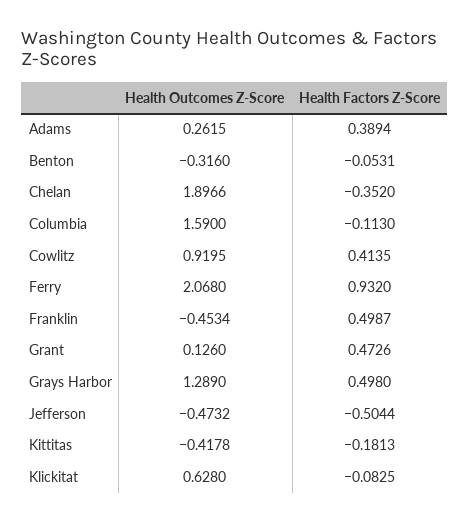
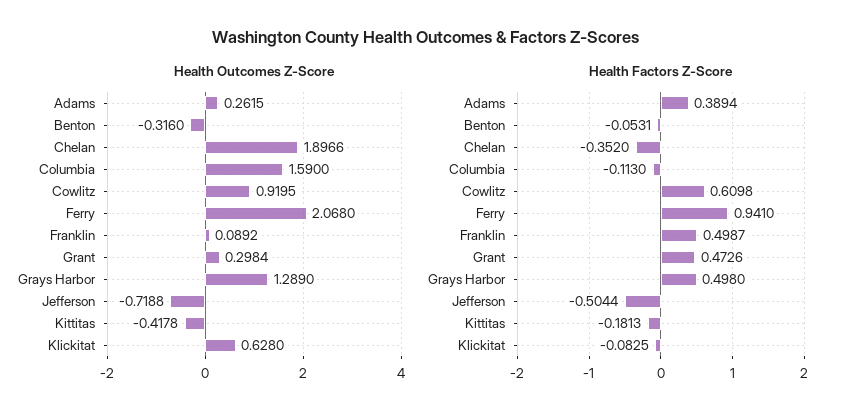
Health Factors Z-Score, Cowlitz: 0.4135 -> 0.6098
Health Factors Z-Score, Ferry: 0.932 -> 0.941
Health Outcomes Z-Score, Franklin: -0.4534 -> 0.0892
Health Outcomes Z-Score, Grant: 0.126 -> 0.2984
Health Outcomes Z-Score, Jefferson: -0.4732 -> -0.7188

